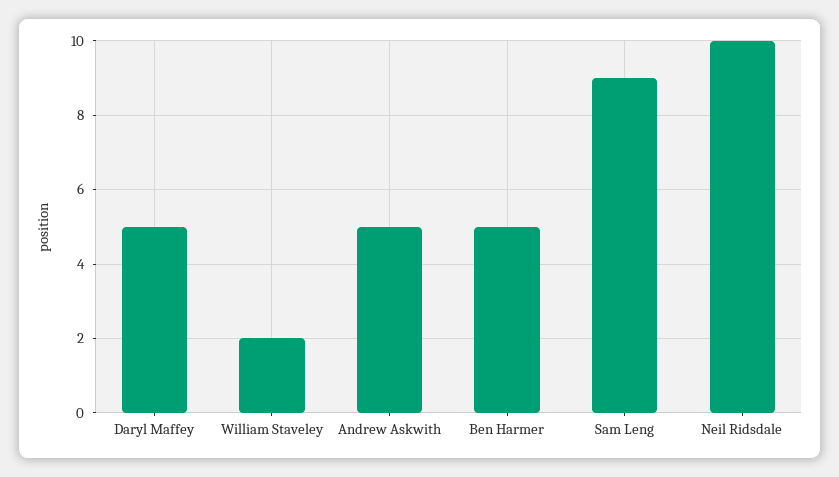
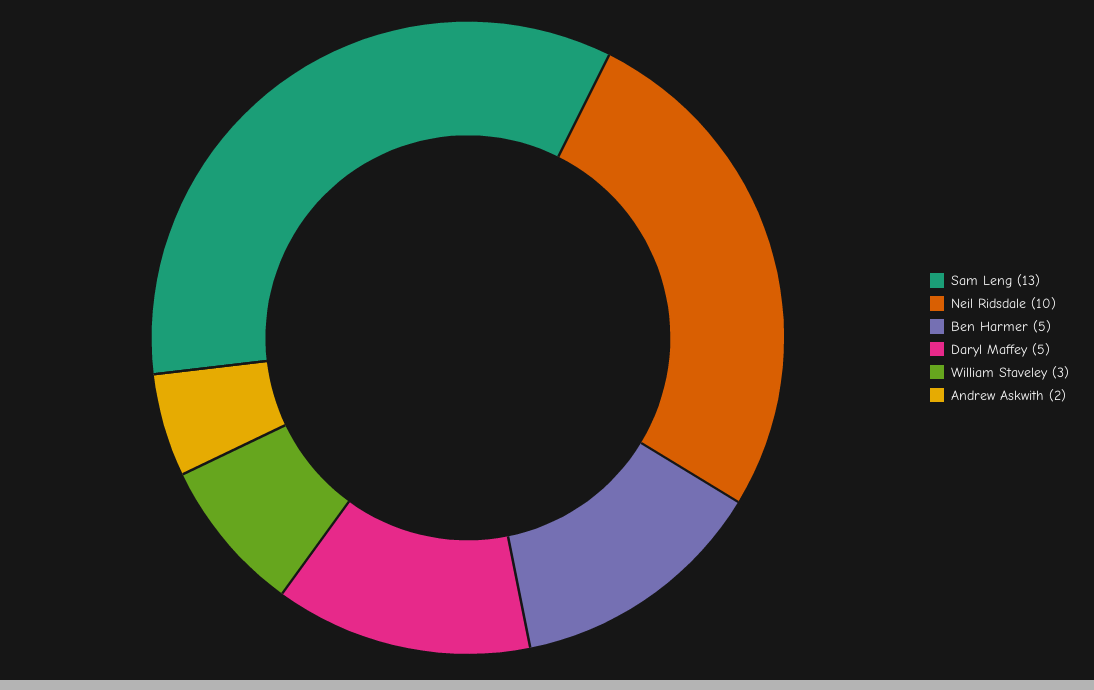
William Staveley: 2 -> 3
Andrew Askwith: 5 -> 2
Sam Leng: 9 -> 13

